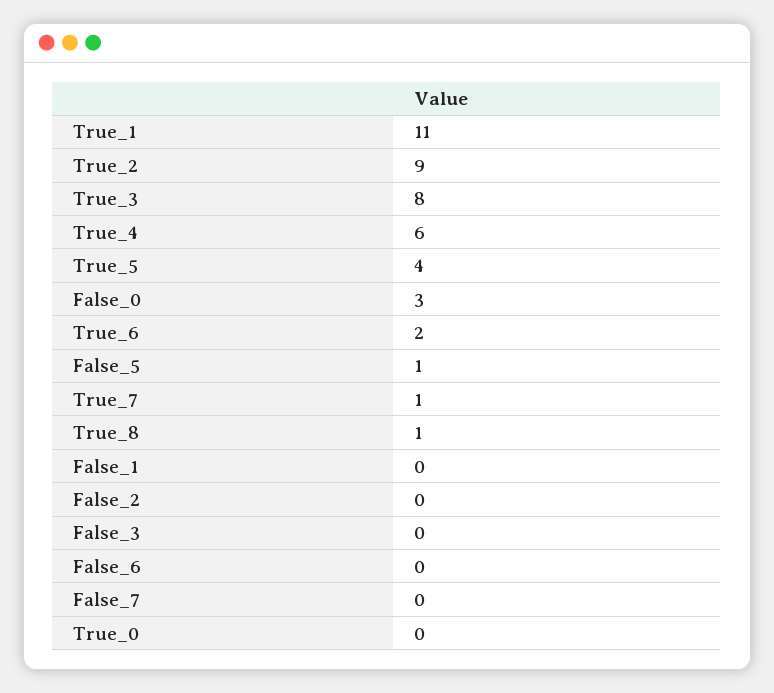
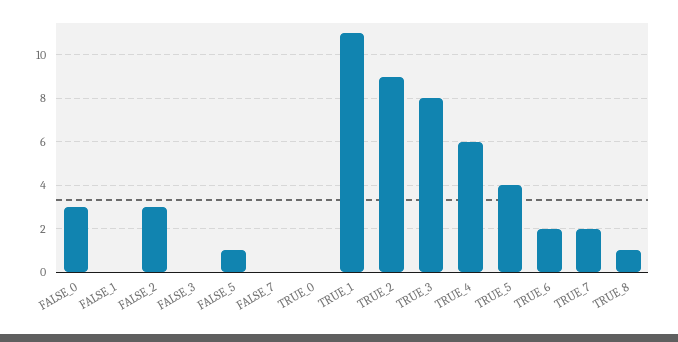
True_7: 1 -> 2
False_2: 0 -> 3
False_6: 0 -> none

